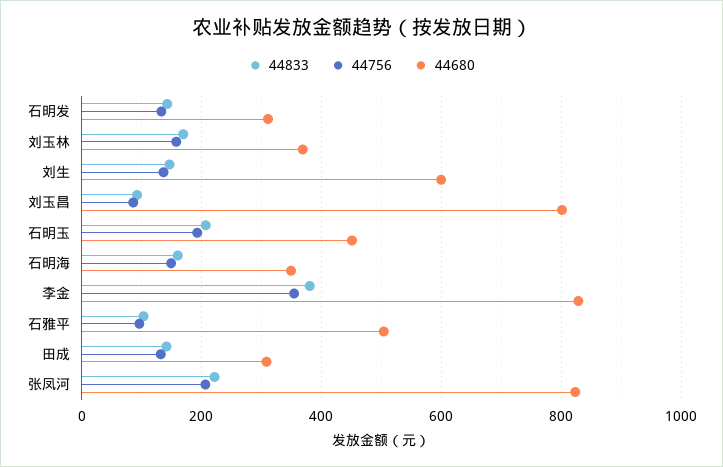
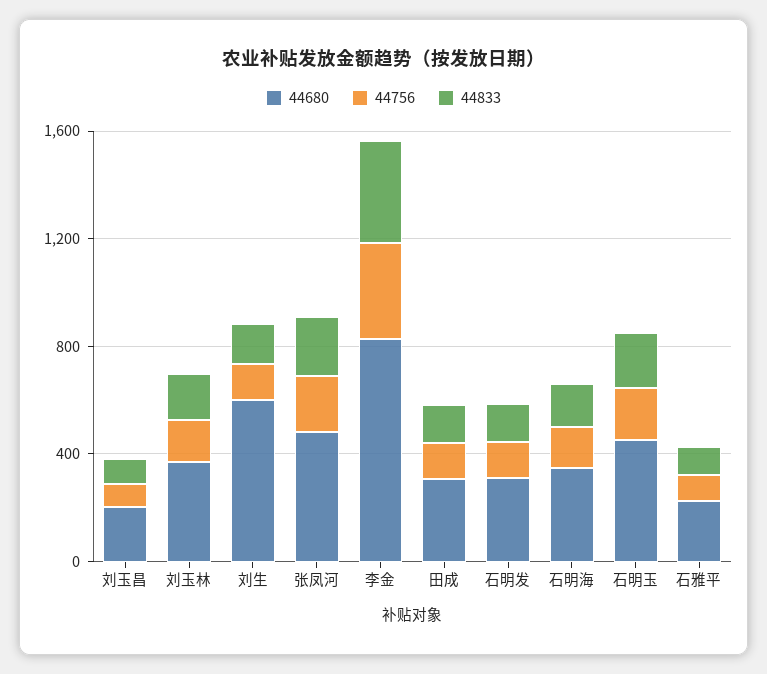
44680, 刘玉昌: 800 -> 200
44680, 石雅平: 500 -> 200
44680, 张凤河: 820 -> 500

